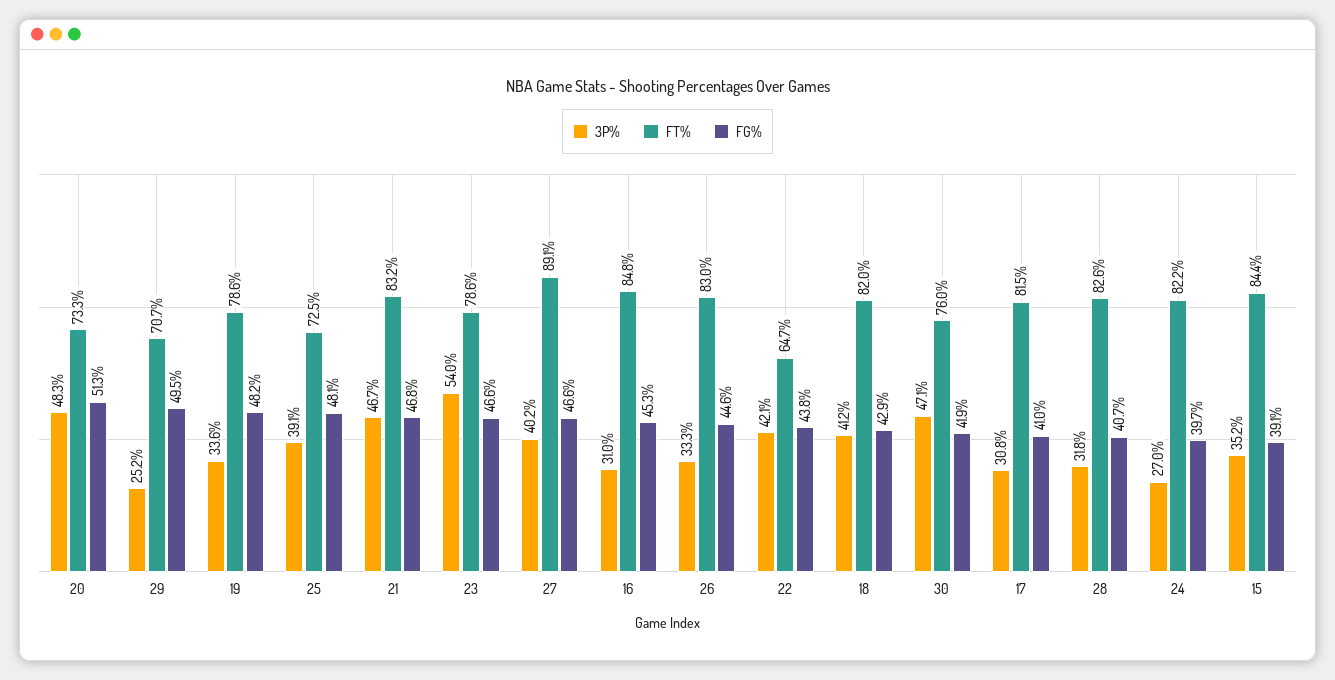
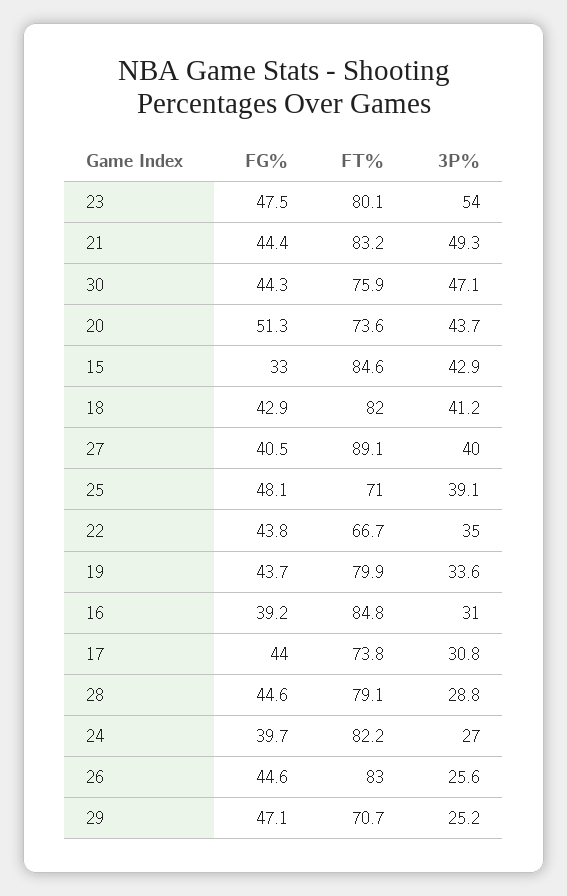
3P%, 20: 48.3 -> 43.7
FT%, 20: 73.3 -> 73.6
FG%, 29: 49.5 -> 47.1
FT%, 19: 78.6 -> 79.9
FG%, 19: 48.2 -> 43.7
FT%, 25: 72.5 -> 71
3P%, 21: 46.7 -> 49.3
FG%, 21: 46.8 -> 44.4
FT%, 23: 78.6 -> 80.1
FG%, 23: 46.6 -> 47.5
3P%, 27: 40.2 -> 40
FG%, 27: 46.6 -> 40.5
FG%, 16: 45.3 -> 39.2
3P%, 26: 33.3 -> 25.6
3P%, 22: 42.1 -> 35
FT%, 22: 64.7 -> 66.7
FT%, 30: 76 -> 75.9
FG%, 30: 41.9 -> 44.3
FT%, 17: 81.5 -> 73.8
FG%, 17: 41 -> 44
3P%, 28: 31.8 -> 28.8
FT%, 28: 82.6 -> 79.1
FG%, 28: 40.7 -> 44.6
3P%, 15: 35.2 -> 42.9
FT%, 15: 84.4 -> 84.6
FG%, 15: 39.1 -> 33

